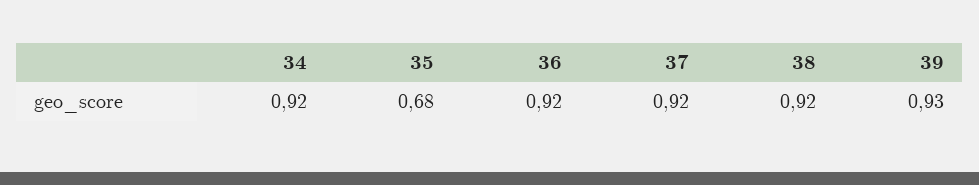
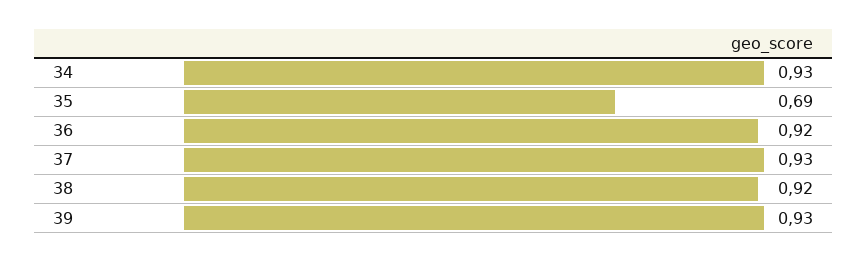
34: 0.92 -> 0.93
35: 0.68 -> 0.69
37: 0.92 -> 0.93

